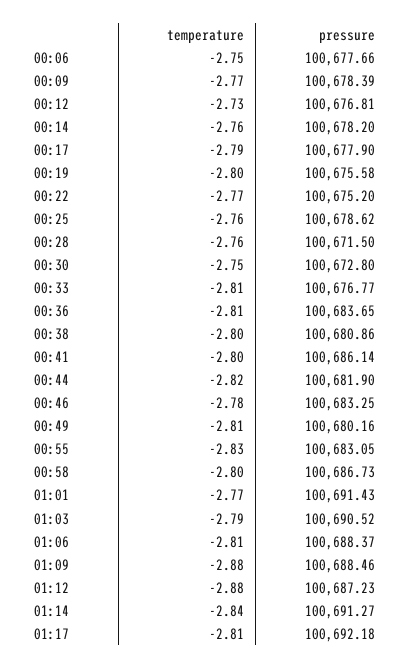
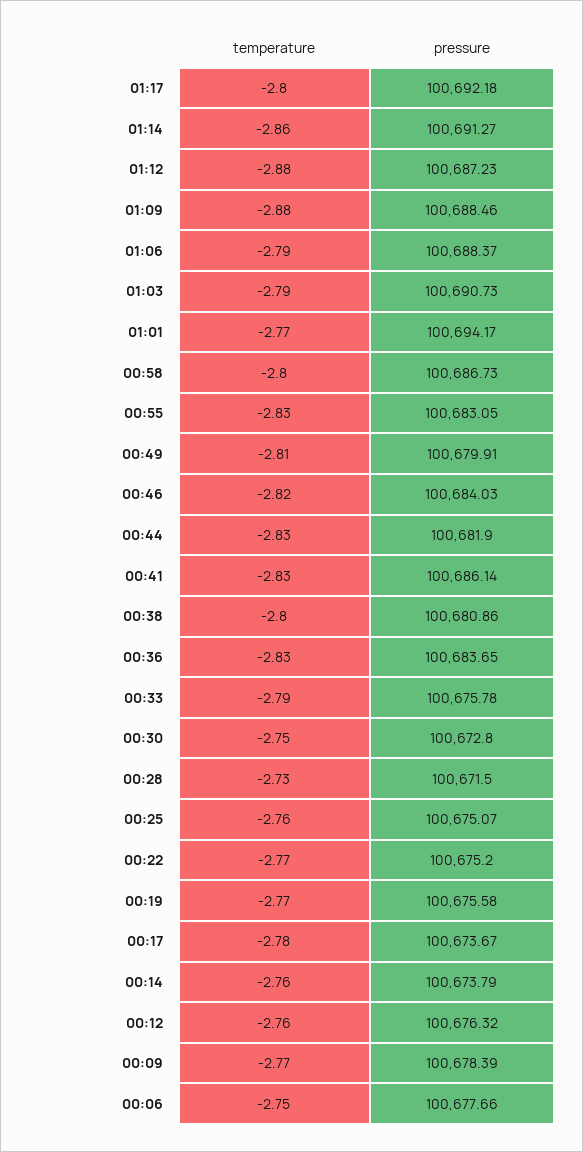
temperature, 00:12: -2.73 -> -2.76
pressure, 00:12: 100676.81 -> 100676.32
pressure, 00:14: 100678.2 -> 100673.79
temperature, 00:17: -2.79 -> -2.78
pressure, 00:17: 100677.9 -> 100673.67
temperature, 00:19: -2.8 -> -2.77
pressure, 00:25: 100678.62 -> 100675.07
temperature, 00:28: -2.76 -> -2.73
temperature, 00:33: -2.81 -> -2.79
pressure, 00:33: 100676.77 -> 100675.78
temperature, 00:36: -2.81 -> -2.83
temperature, 00:41: -2.8 -> -2.83
temperature, 00:44: -2.82 -> -2.83
temperature, 00:46: -2.78 -> -2.82
pressure, 00:46: 100683.25 -> 100684.03
pressure, 00:49: 100680.16 -> 100679.91
pressure, 01:01: 100691.43 -> 100694.17
pressure, 01:03: 100690.52 -> 100690.73
temperature, 01:06: -2.81 -> -2.79
temperature, 01:14: -2.84 -> -2.86
temperature, 01:17: -2.81 -> -2.8

